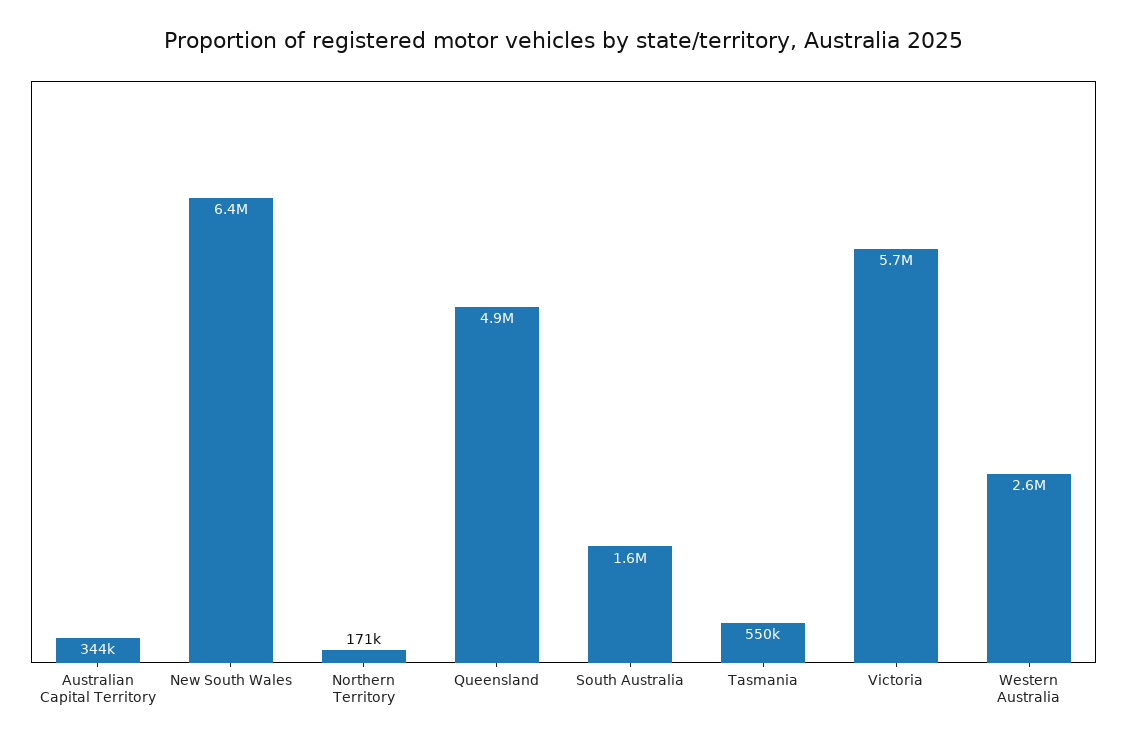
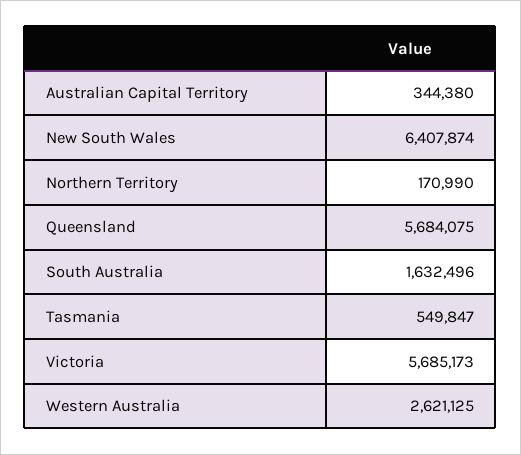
Queensland: 4900000 -> 5684075

